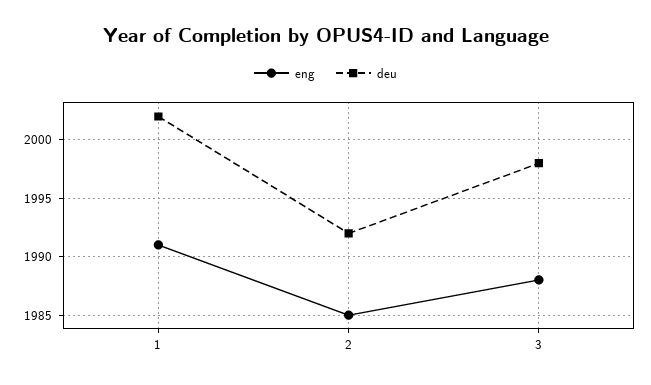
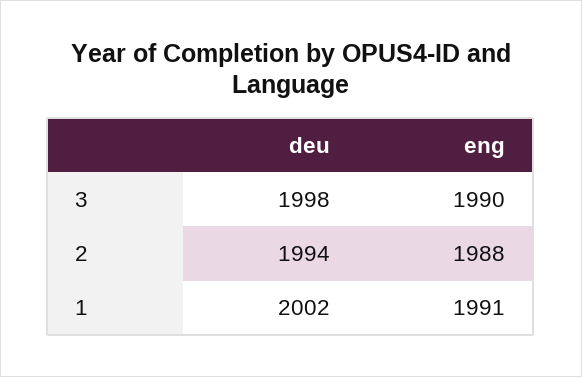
eng, 2: 1985 -> 1988
deu, 2: 1992 -> 1994
eng, 3: 1988 -> 1990

